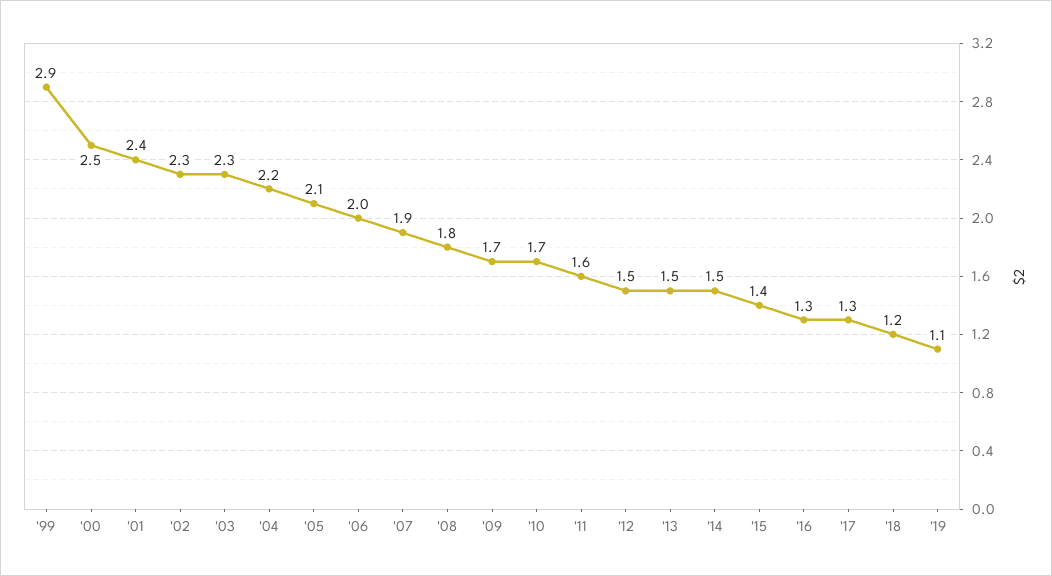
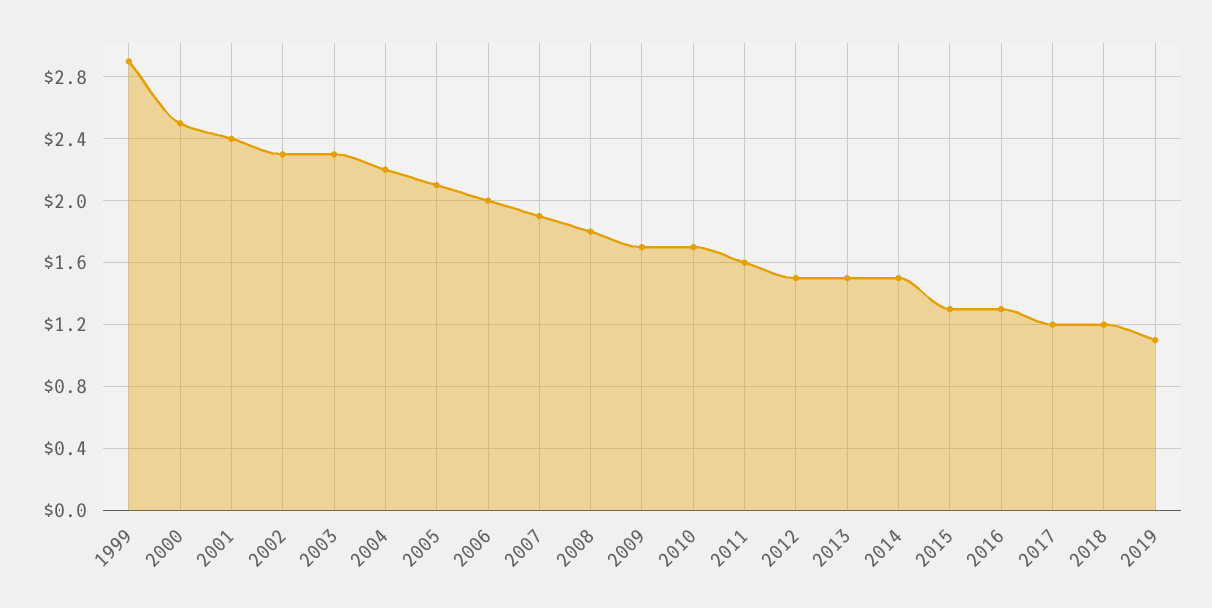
'15: 1.4 -> 1.3
'17: 1.3 -> 1.2

